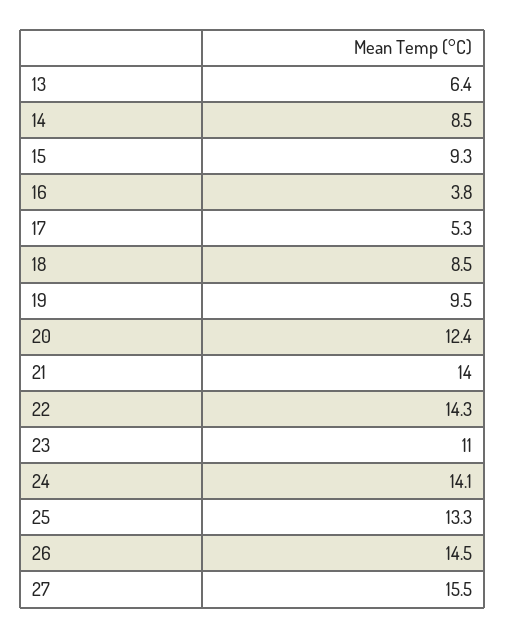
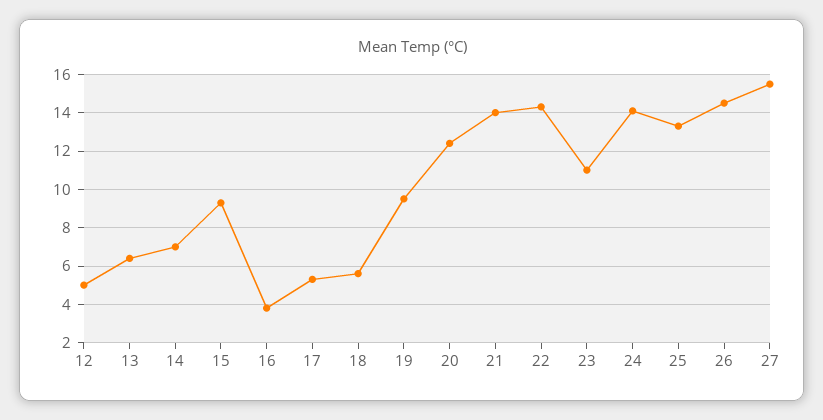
14: 8.5 -> 7
18: 8.5 -> 5.5
12: none -> 5

